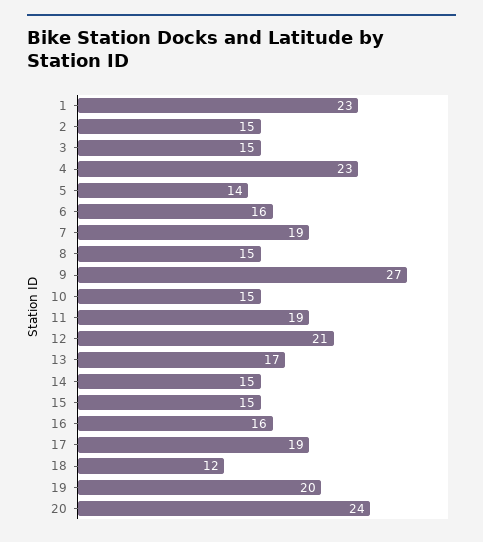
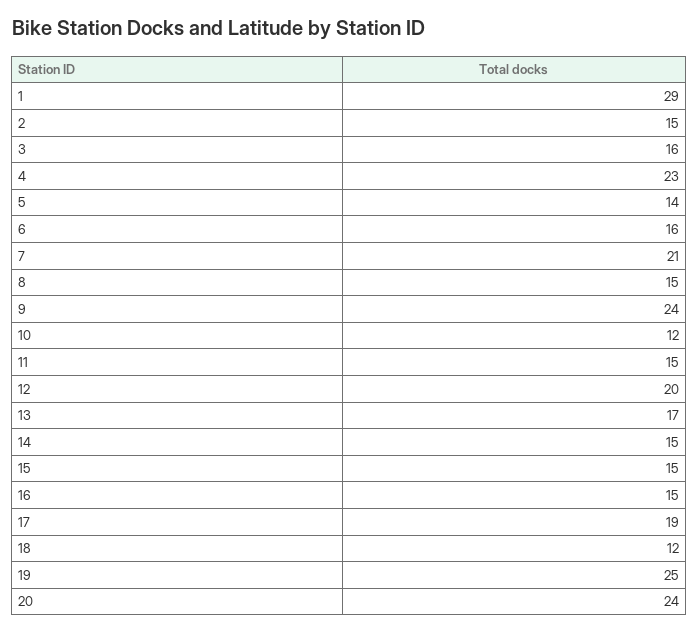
1: 23 -> 29
3: 15 -> 16
7: 19 -> 21
9: 27 -> 24
10: 15 -> 12
11: 19 -> 15
12: 21 -> 20
16: 16 -> 15
19: 20 -> 25

